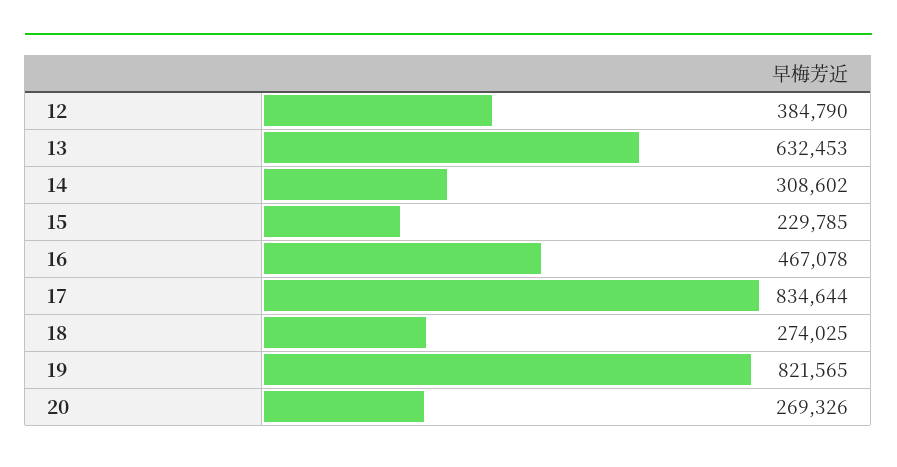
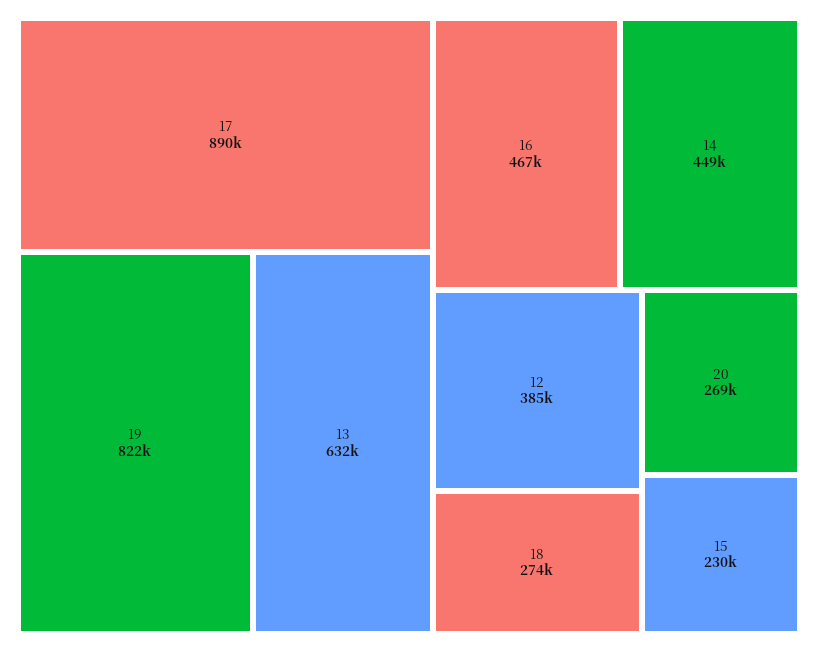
14: 308602 -> 449000
17: 834644 -> 890000

